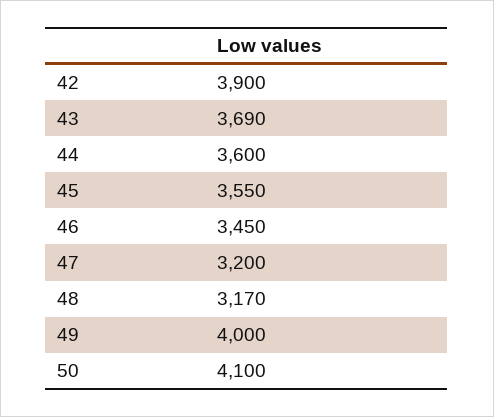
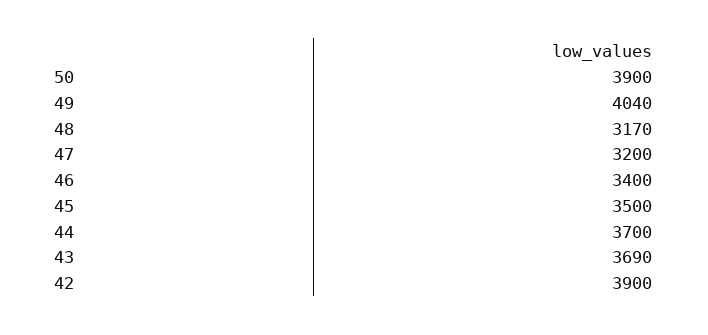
44: 3600 -> 3700
45: 3550 -> 3500
46: 3450 -> 3400
49: 4000 -> 4040
50: 4100 -> 3900

